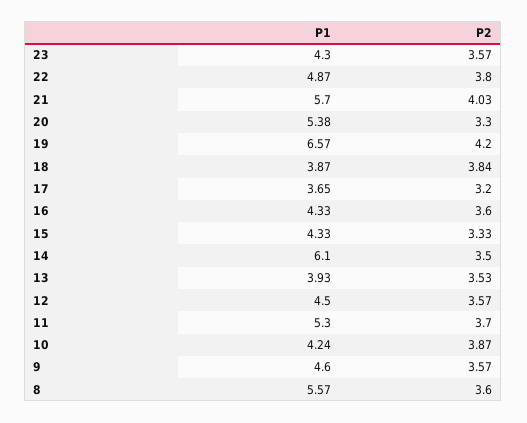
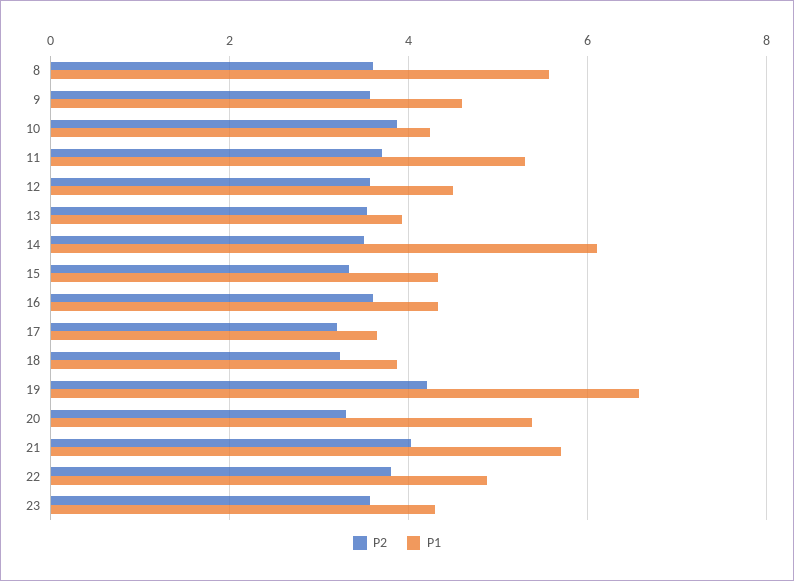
P2, 18: 3.84 -> 3.2

